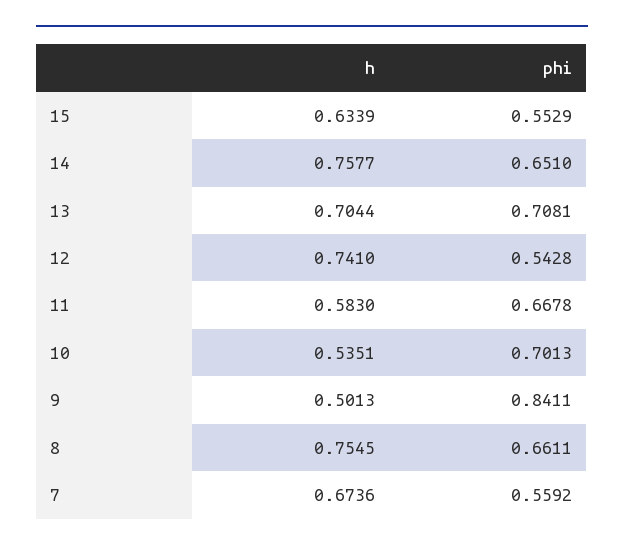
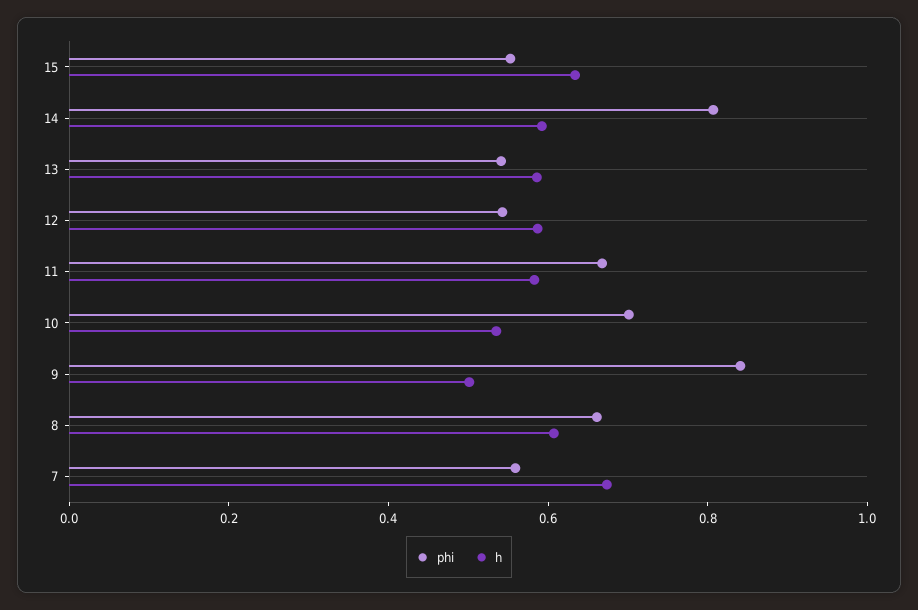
h, 14: 0.7577 -> 0.6
phi, 14: 0.651 -> 0.8
h, 13: 0.7044 -> 0.6
phi, 13: 0.7081 -> 0.55
h, 12: 0.741 -> 0.6
h, 8: 0.7545 -> 0.6

